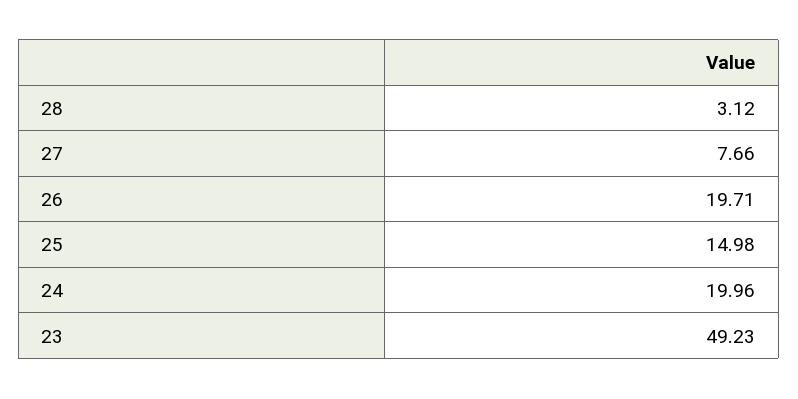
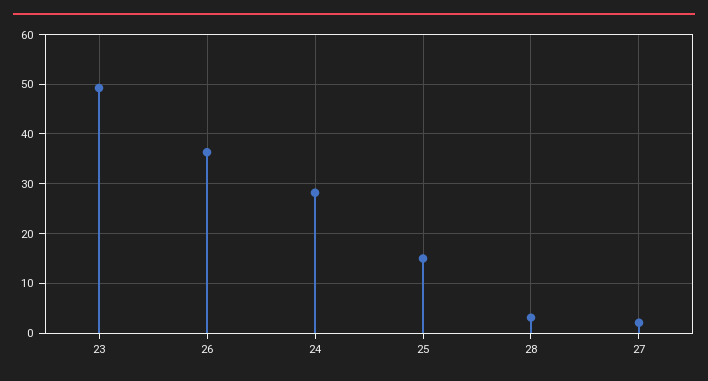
27: 7.66 -> 2
26: 19.71 -> 36
24: 19.96 -> 28

